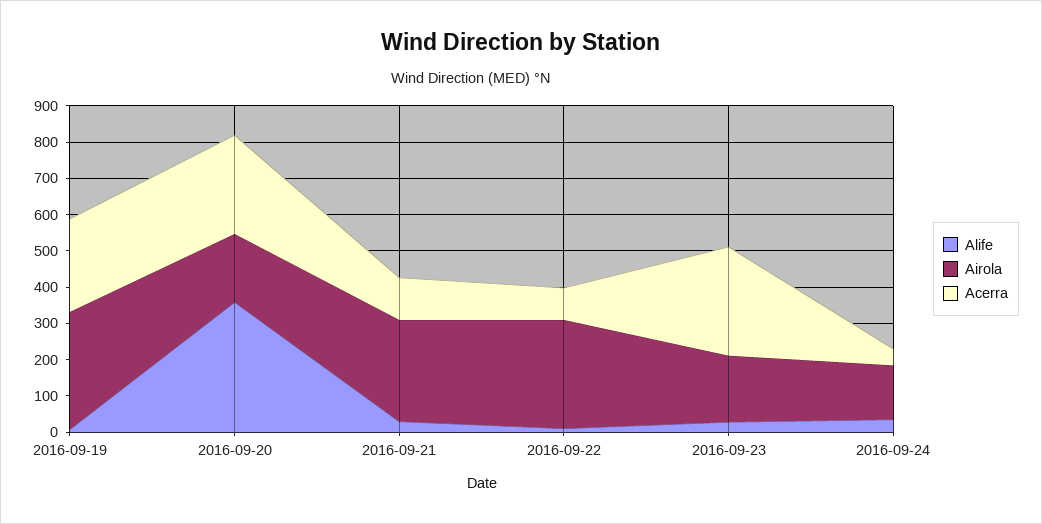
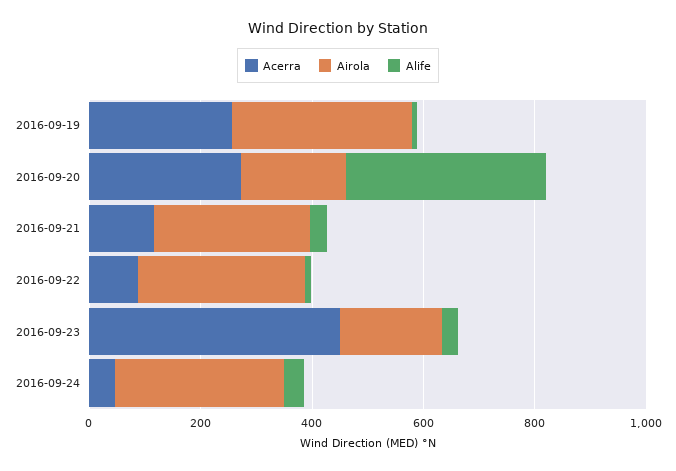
Acerra, 2016-09-23: 300 -> 450
Airola, 2016-09-24: 150 -> 300

